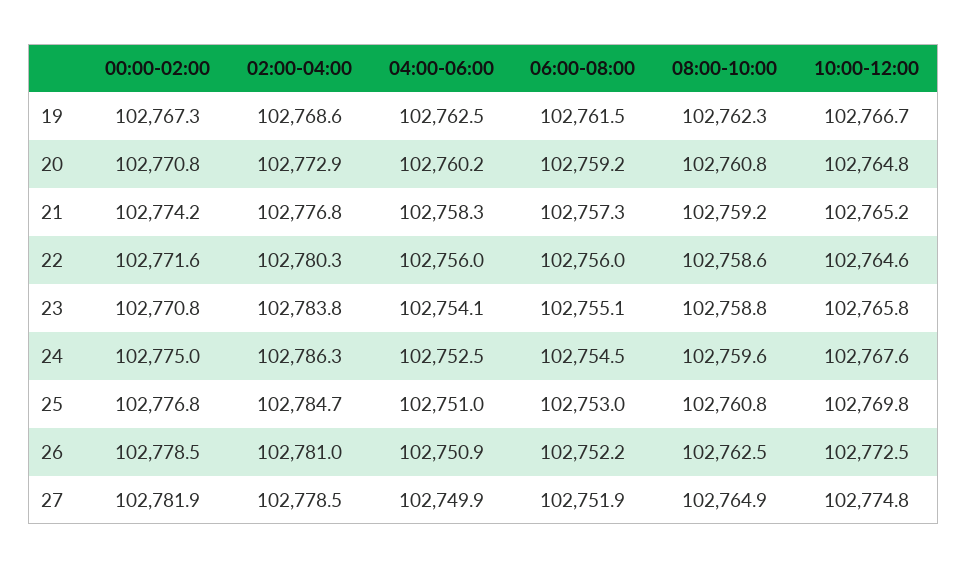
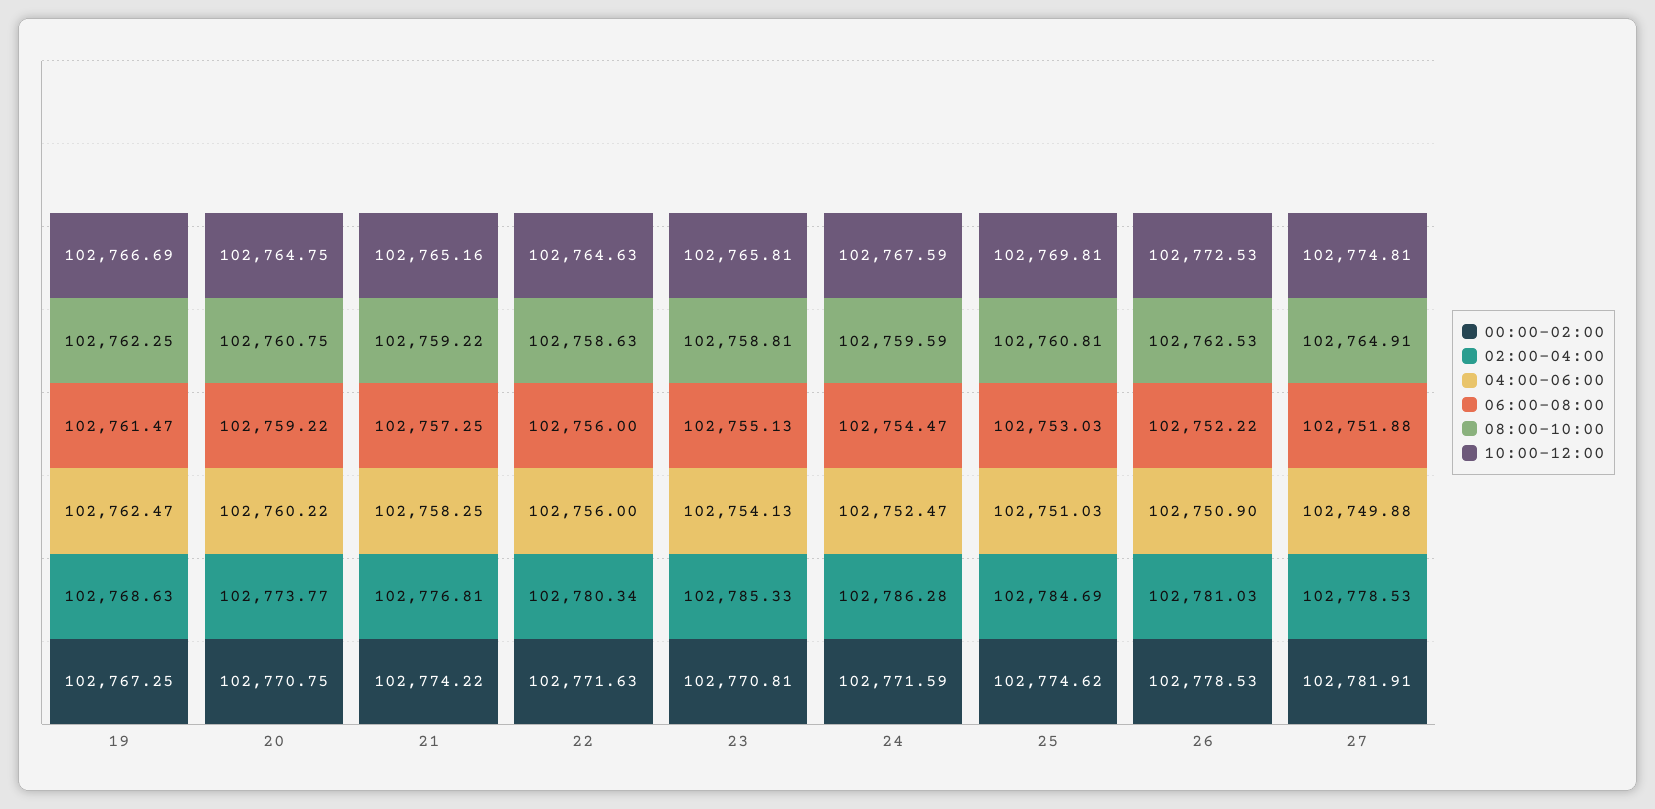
02:00-04:00, 20: 102772.9 -> 102773.77
02:00-04:00, 23: 102783.8 -> 102785.33
00:00-02:00, 24: 102775 -> 102771.59
00:00-02:00, 25: 102776.8 -> 102774.62

